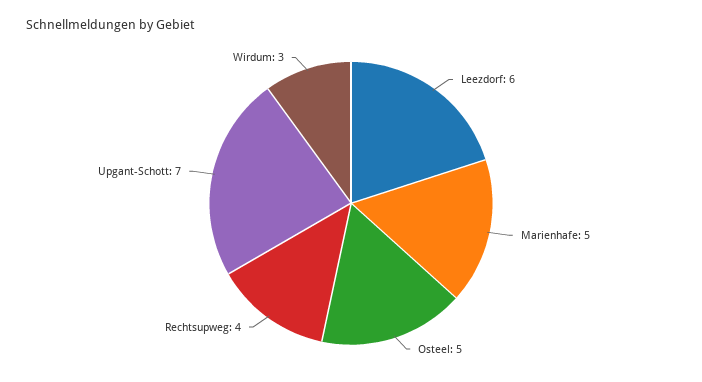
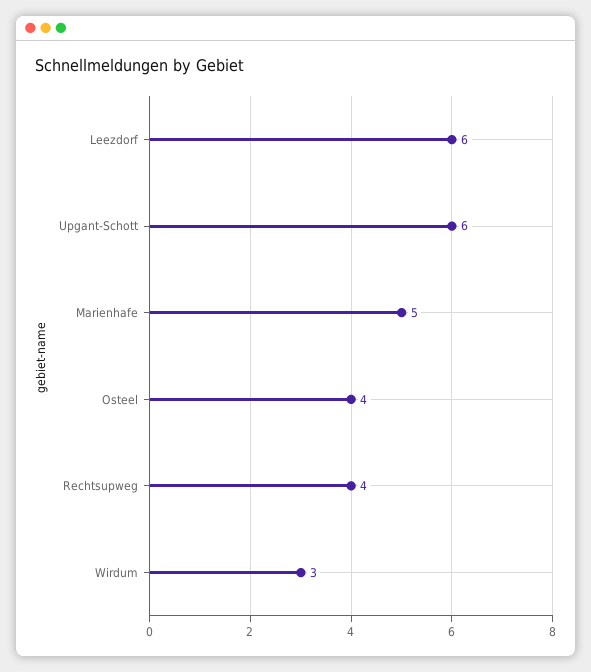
Osteel: 5 -> 4
Upgant-Schott: 7 -> 6

